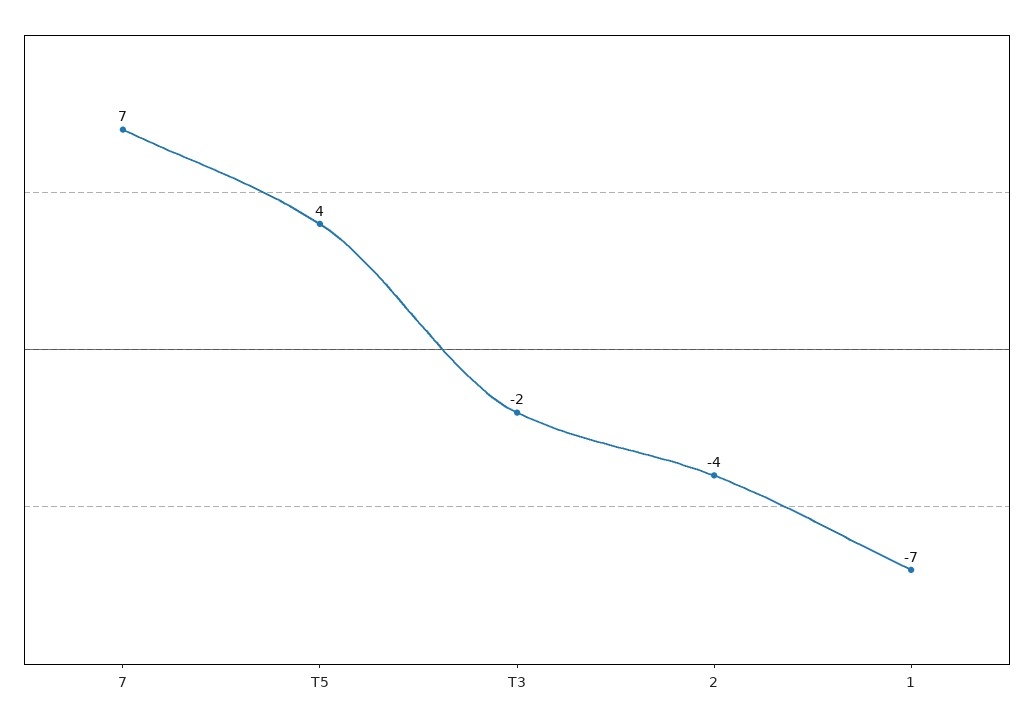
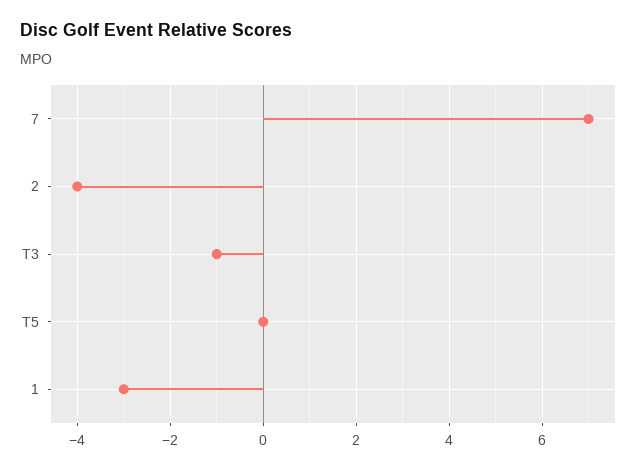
T5: 4 -> 0
T3: -2 -> -1
1: -7 -> -3

